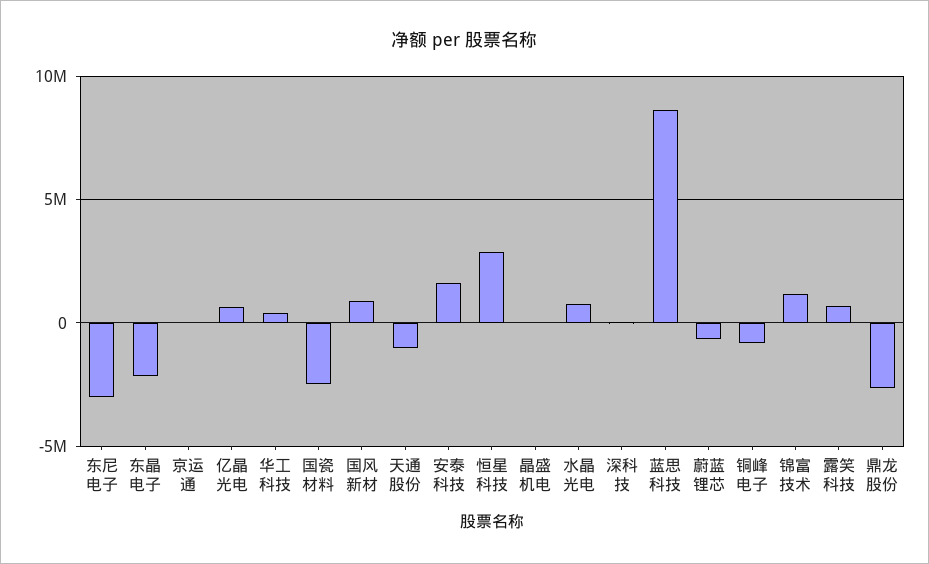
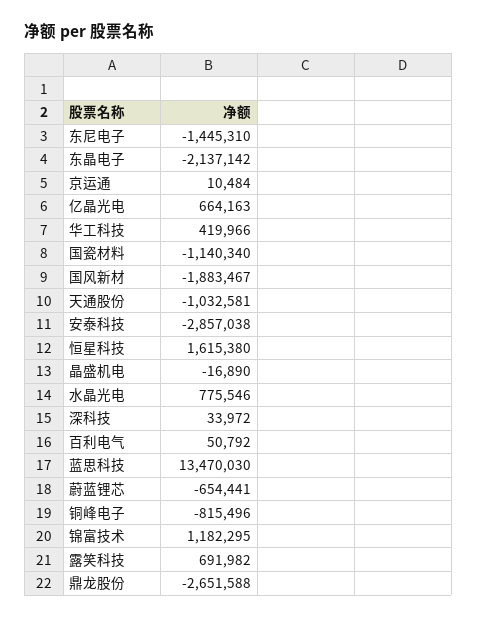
东尼电子: -3000000 -> -1445310
国瓷材料: -2500000 -> -1140340
国风新材: 1000000 -> -1883467
安泰科技: 1500000 -> -2857038
恒星科技: 3000000 -> 1615380
蓝思科技: 8500000 -> 13470030
百利电气: none -> 50792

